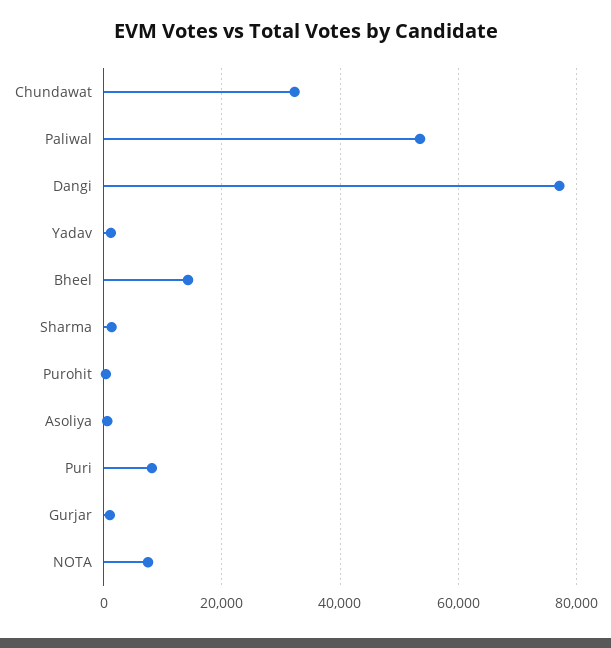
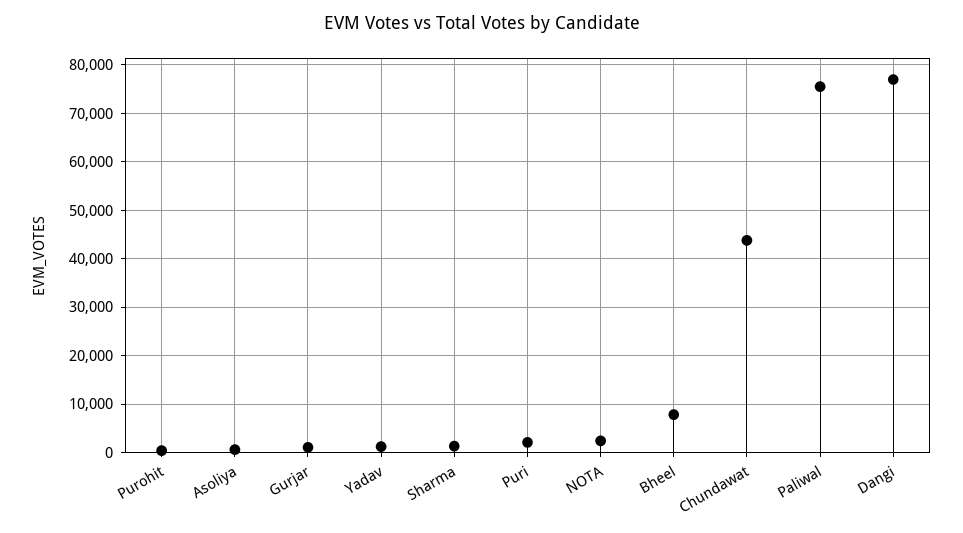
Chundawat: 32000 -> 44000
Paliwal: 54000 -> 76000
Bheel: 14000 -> 8000
Puri: 8000 -> 2000
NOTA: 8000 -> 2000

